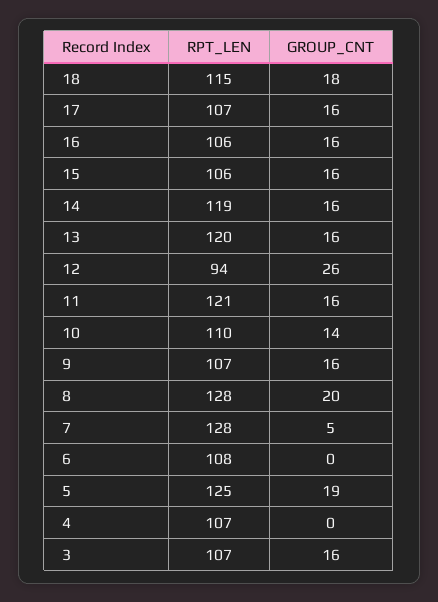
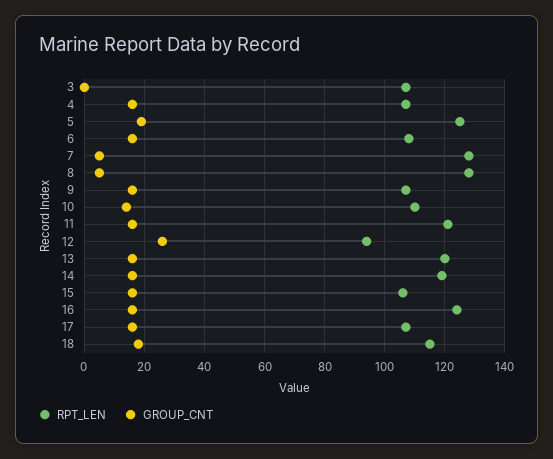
RPT_LEN, 16: 106 -> 125
GROUP_CNT, 8: 20 -> 5
GROUP_CNT, 6: 0 -> 15
GROUP_CNT, 4: 0 -> 15
GROUP_CNT, 3: 16 -> 0

